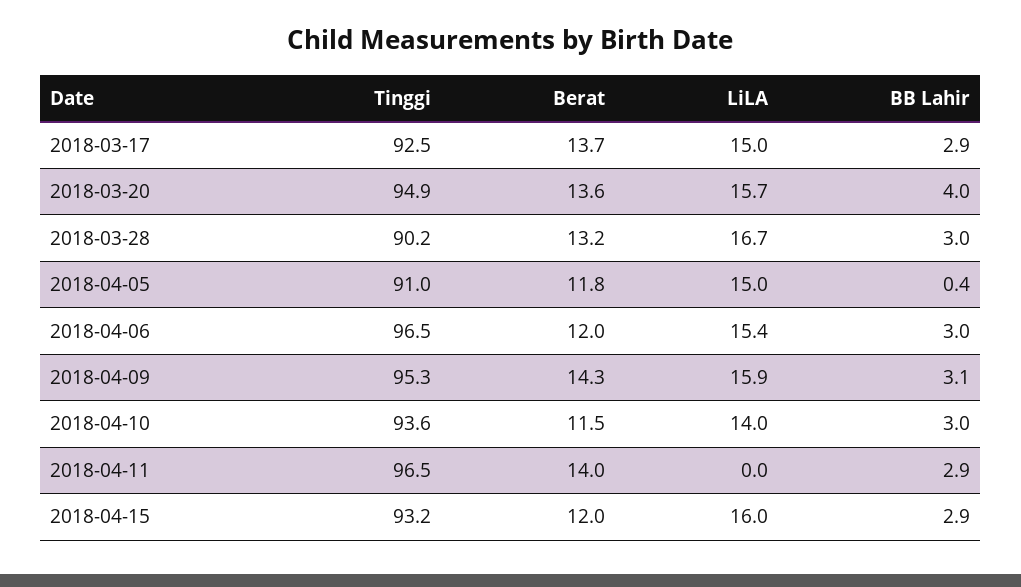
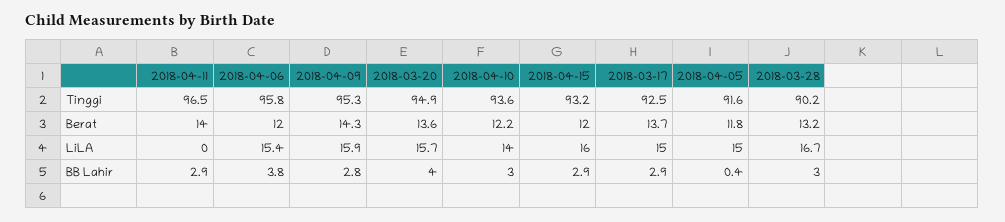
Tinggi, 2018-04-05: 91 -> 91.6
Tinggi, 2018-04-06: 96.5 -> 95.8
BB Lahir, 2018-04-06: 3 -> 3.8
BB Lahir, 2018-04-09: 3.1 -> 2.8
Berat, 2018-04-10: 11.5 -> 12.2

